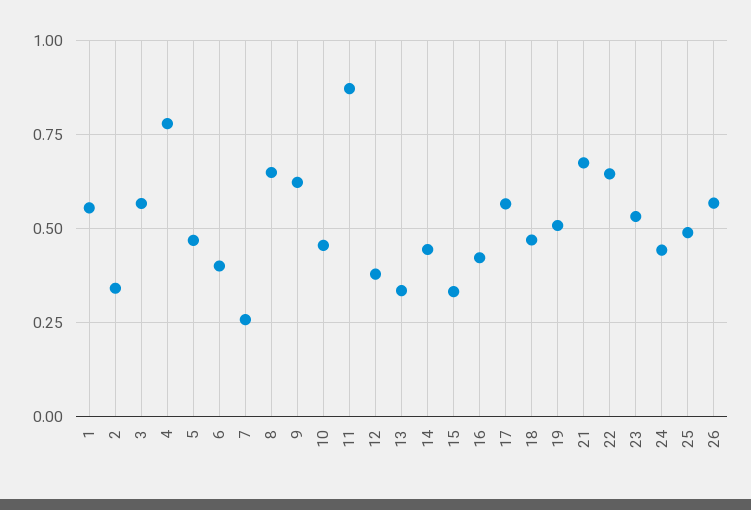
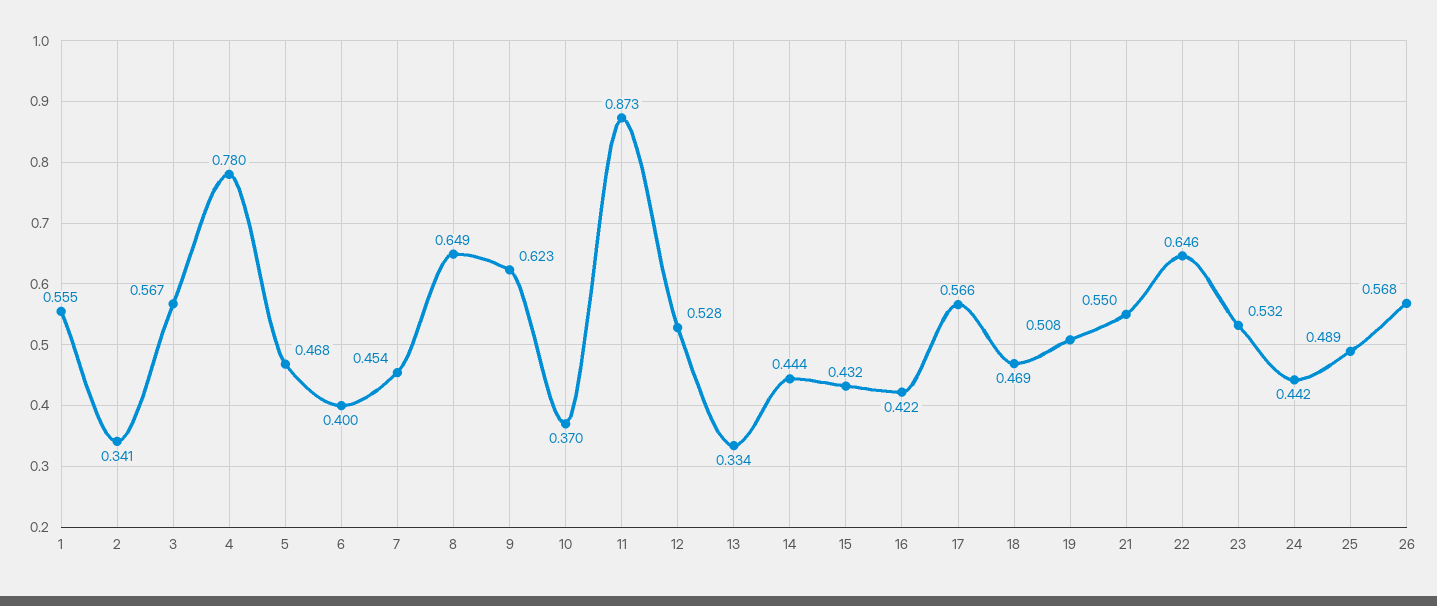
7: 0.25 -> 0.454
10: 0.45 -> 0.37
12: 0.375 -> 0.528
15: 0.325 -> 0.432
21: 0.675 -> 0.55

